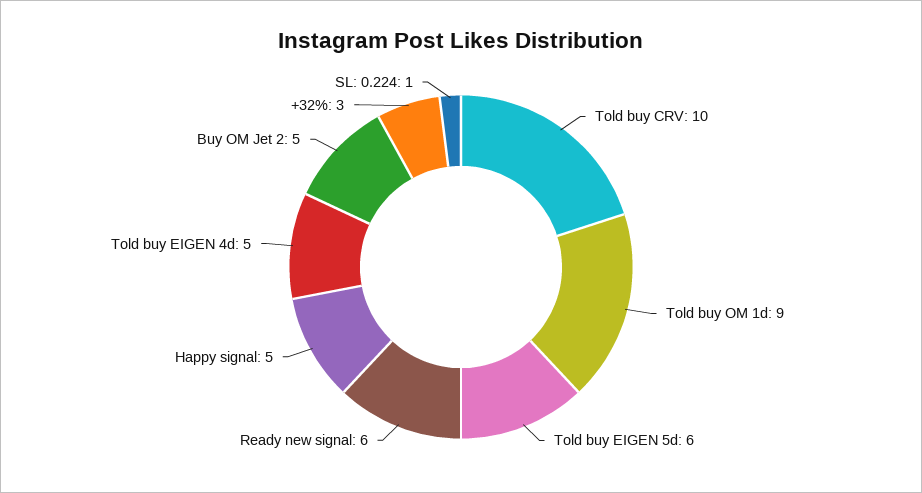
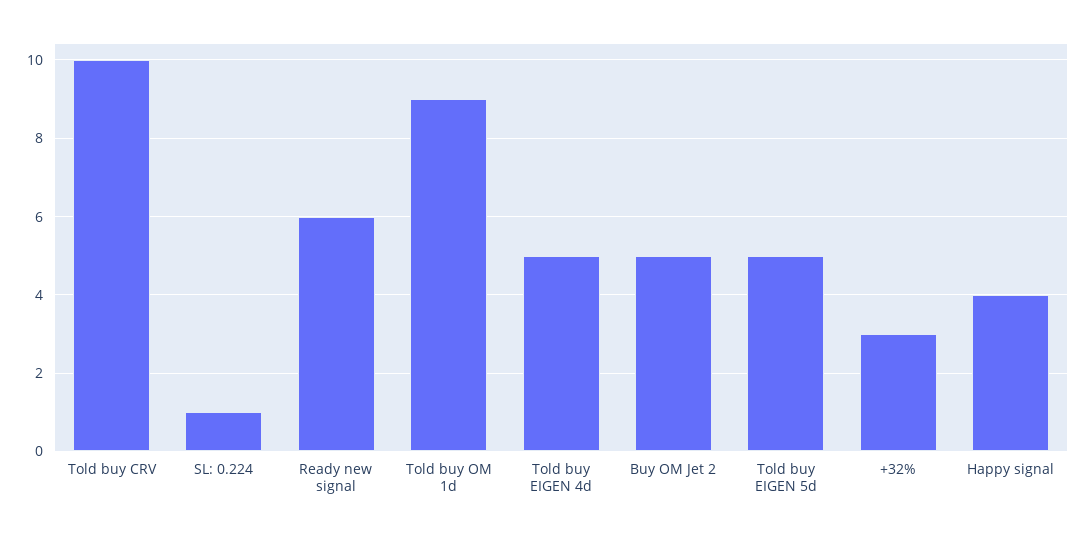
Told buy EIGEN 5d: 6 -> 5
Happy signal: 5 -> 4

